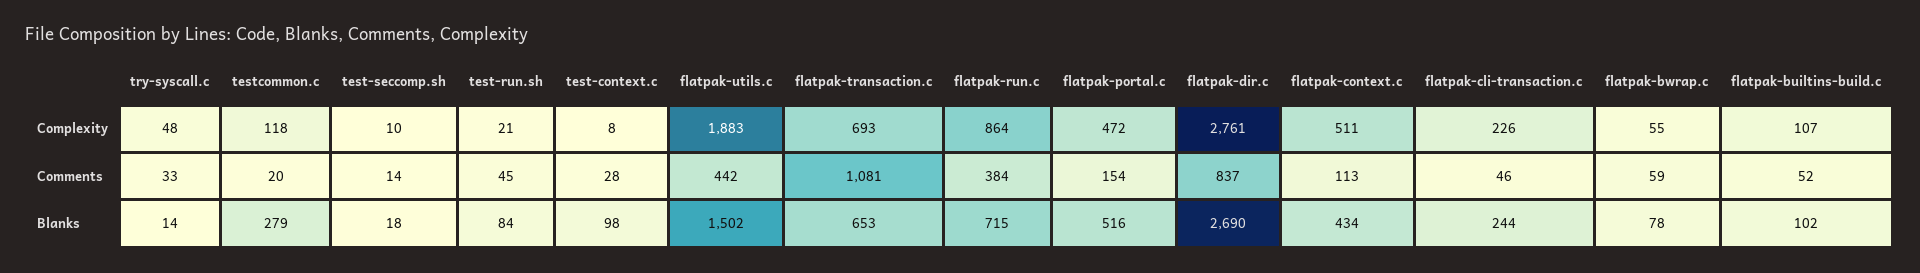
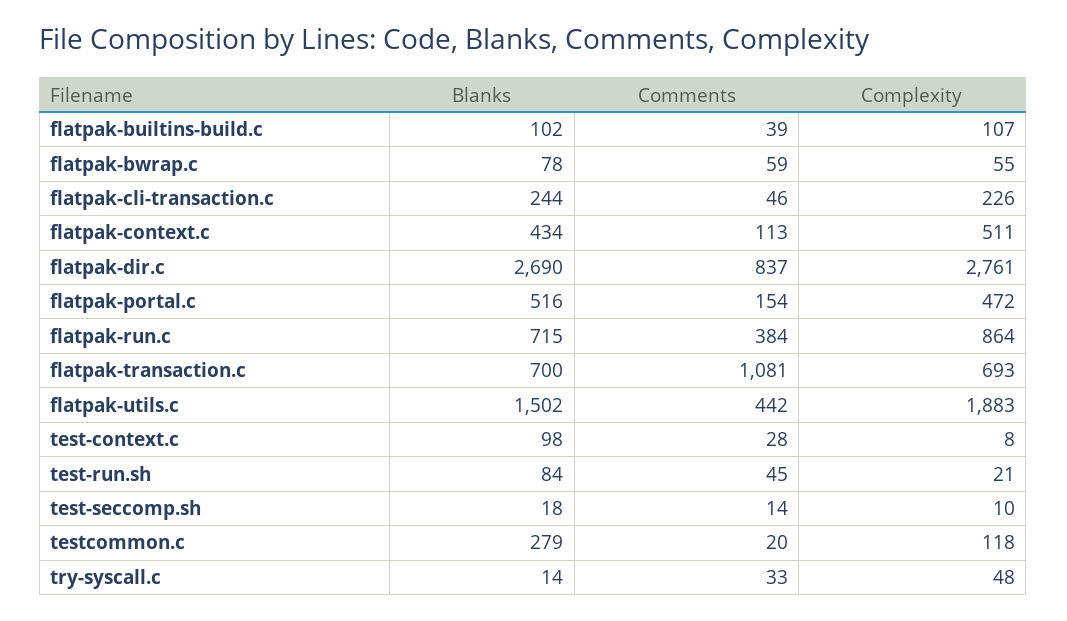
flatpak-builtins-build.c, Comments: 52 -> 39
flatpak-transaction.c, Blanks: 653 -> 700

